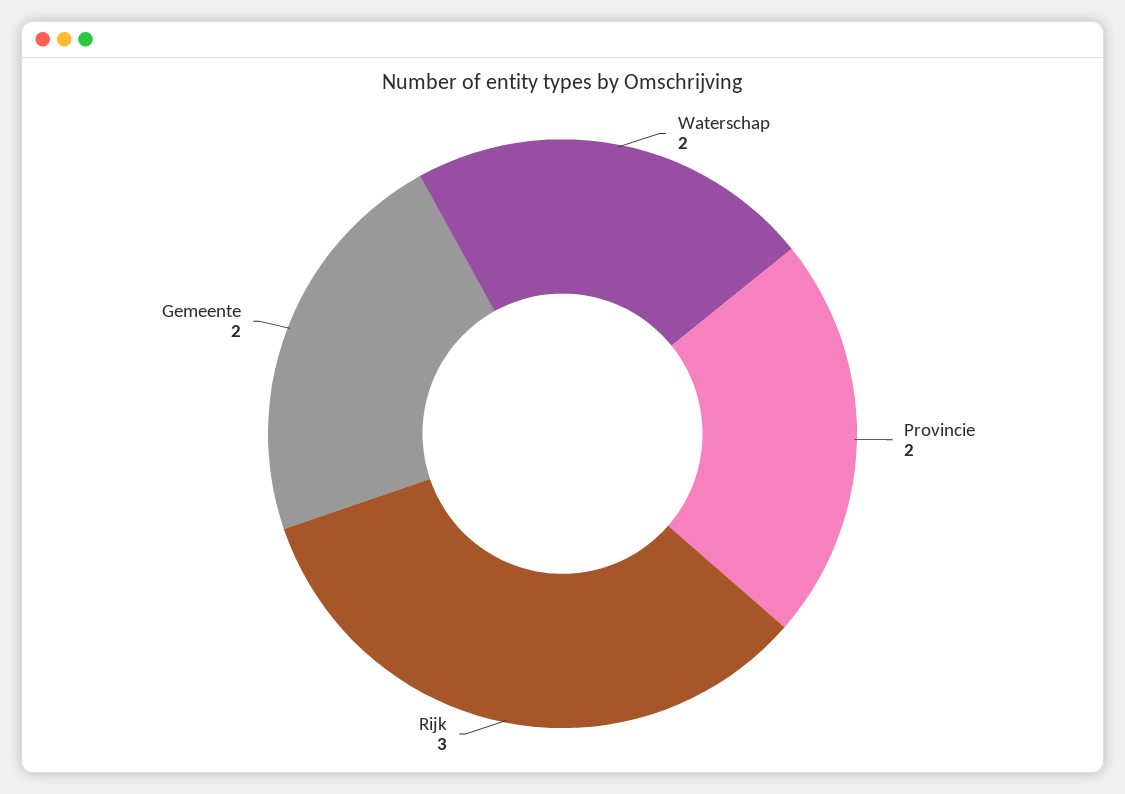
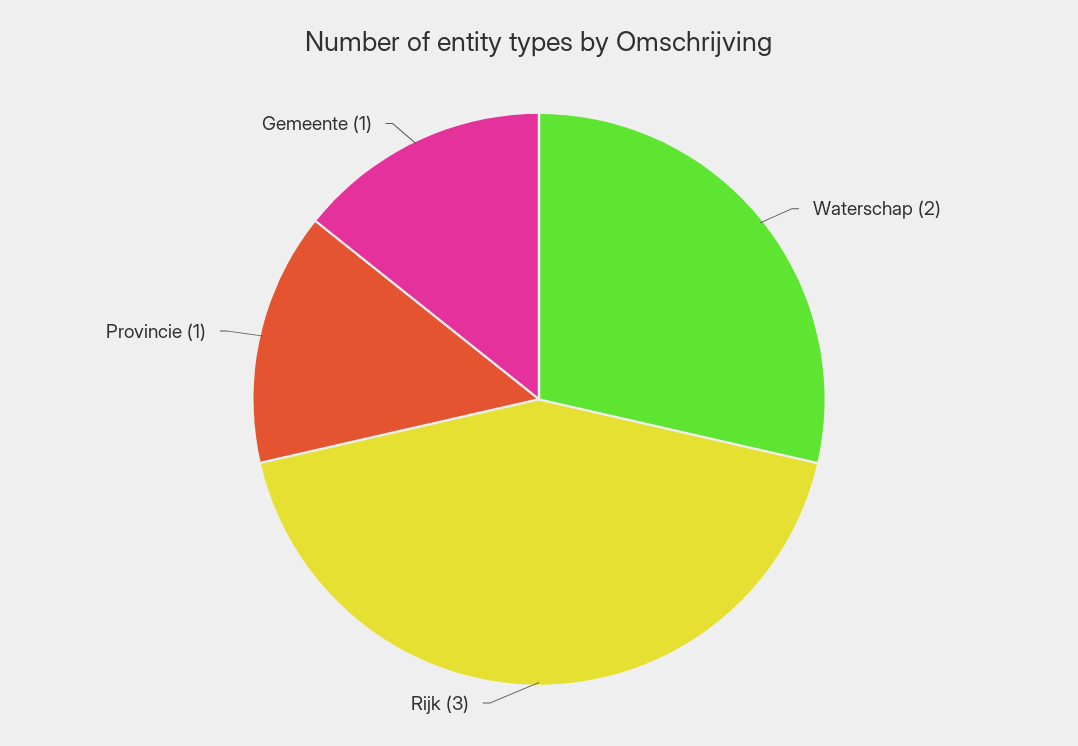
Provincie: 2 -> 1
Gemeente: 2 -> 1

